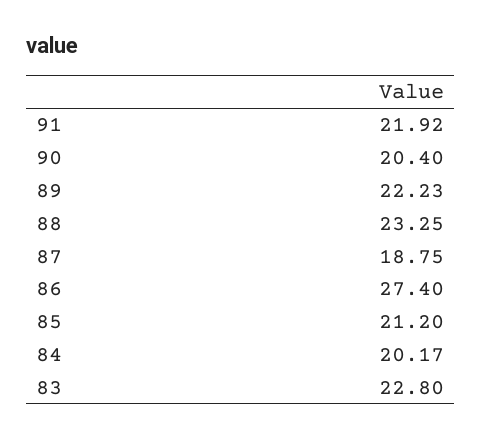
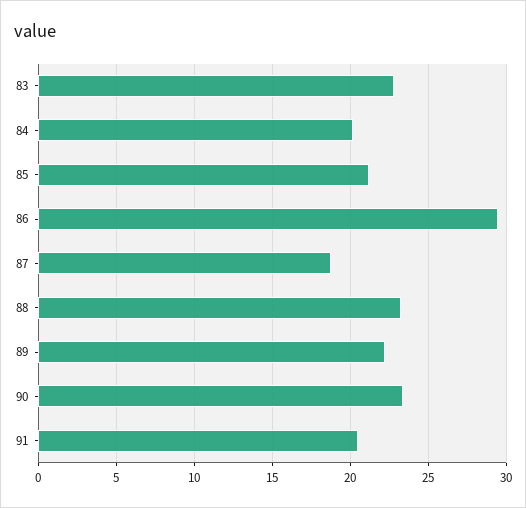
91: 21.92 -> 20.5
90: 20.4 -> 23.5
86: 27.4 -> 29.5

